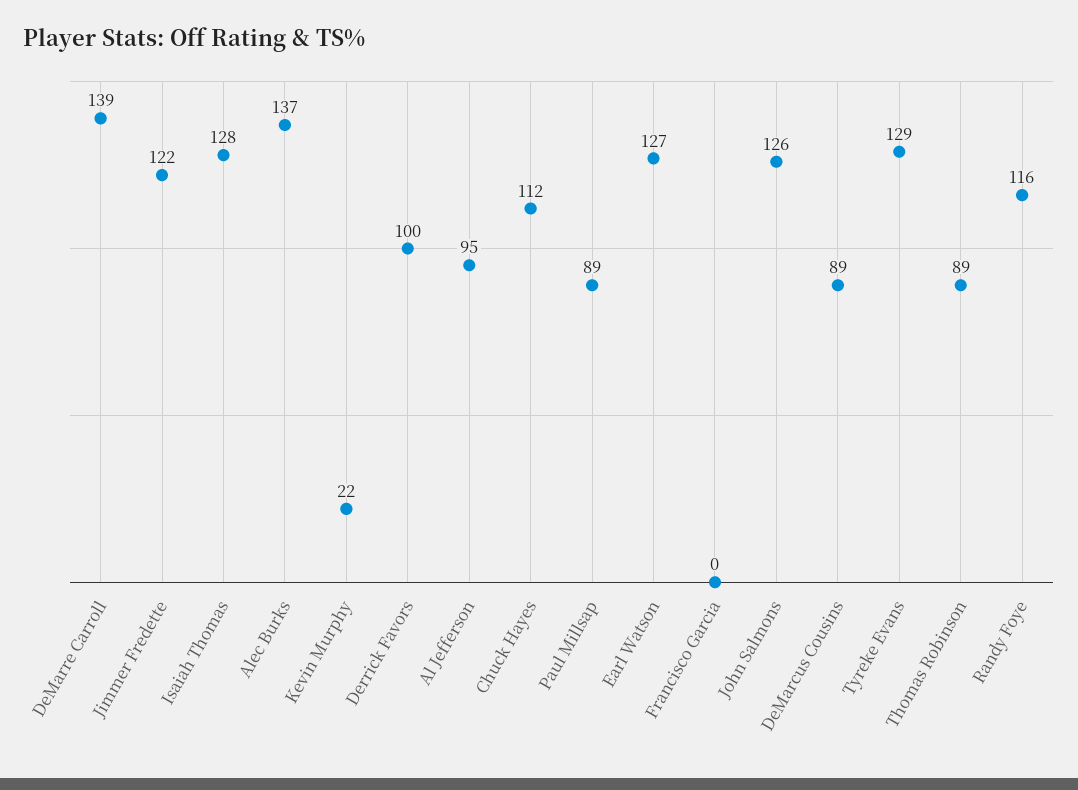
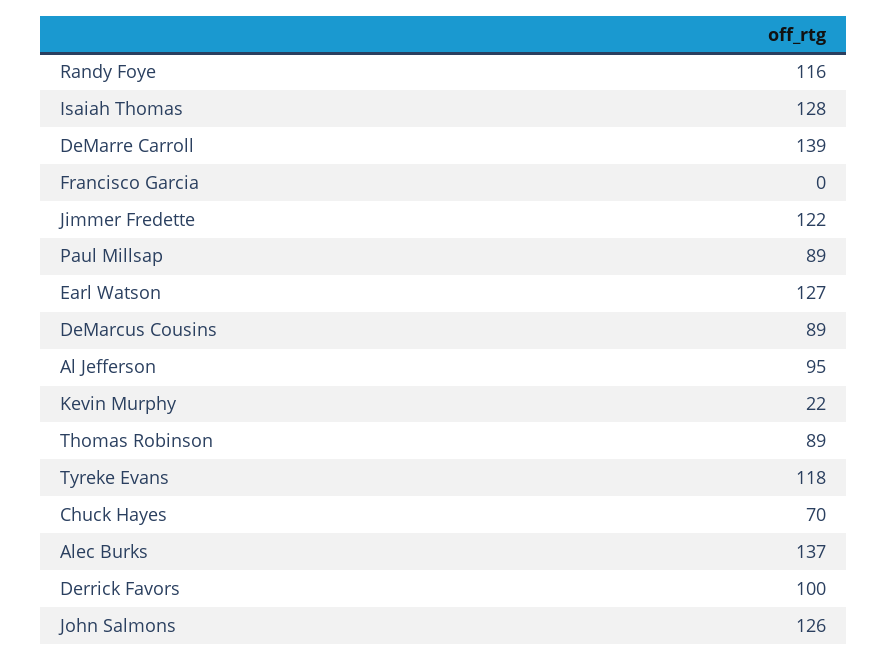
Chuck Hayes: 112 -> 70
Tyreke Evans: 129 -> 118

